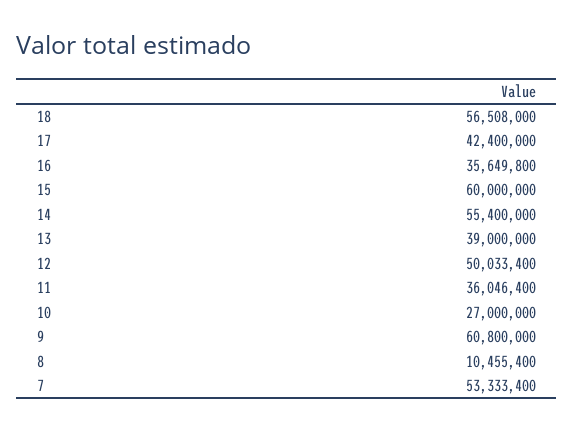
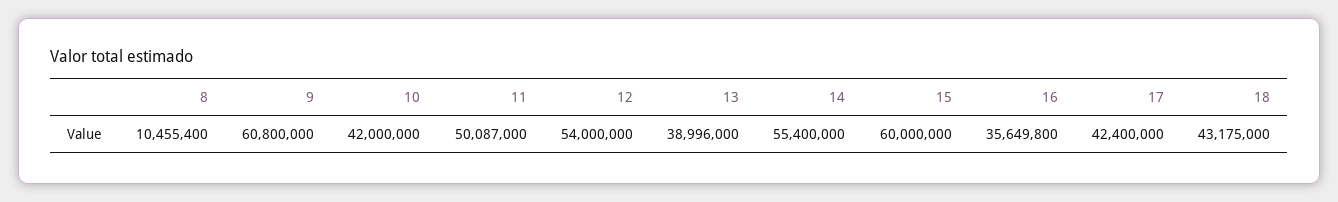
18: 56508000 -> 43175000
13: 39000000 -> 38996000
12: 50033400 -> 54000000
11: 36046400 -> 50087000
10: 27000000 -> 42000000
7: 53333400 -> none

